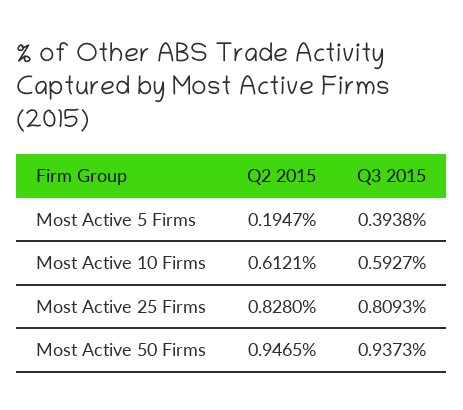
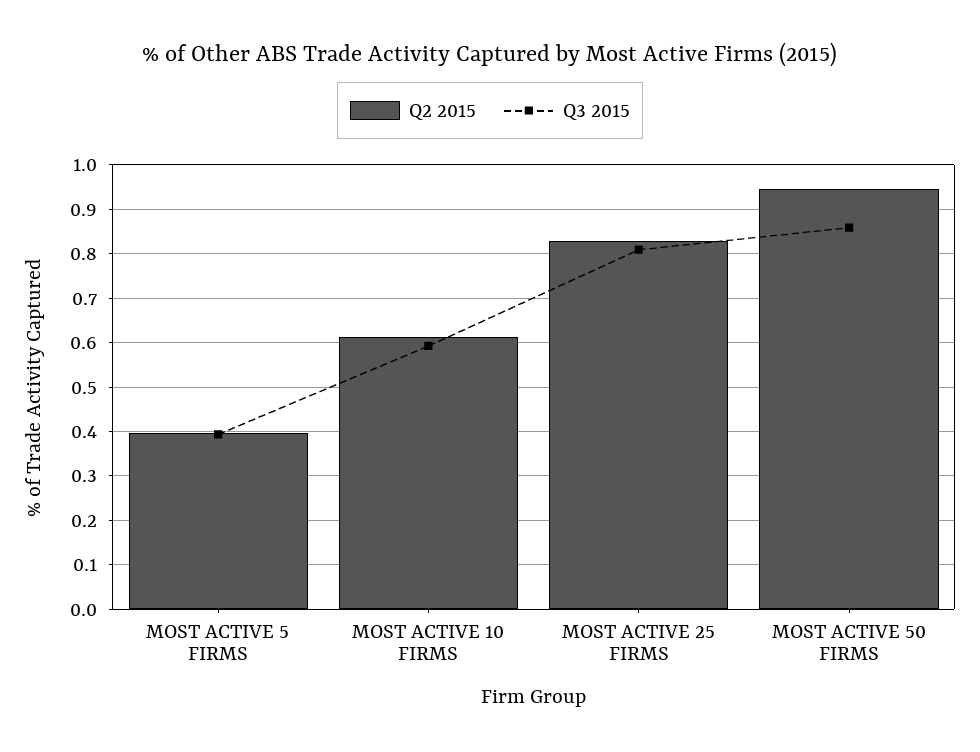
Q2 2015, Most Active 5 Firms: 0.1947 -> 0.4
Q3 2015, Most Active 50 Firms: 0.9373 -> 0.86

